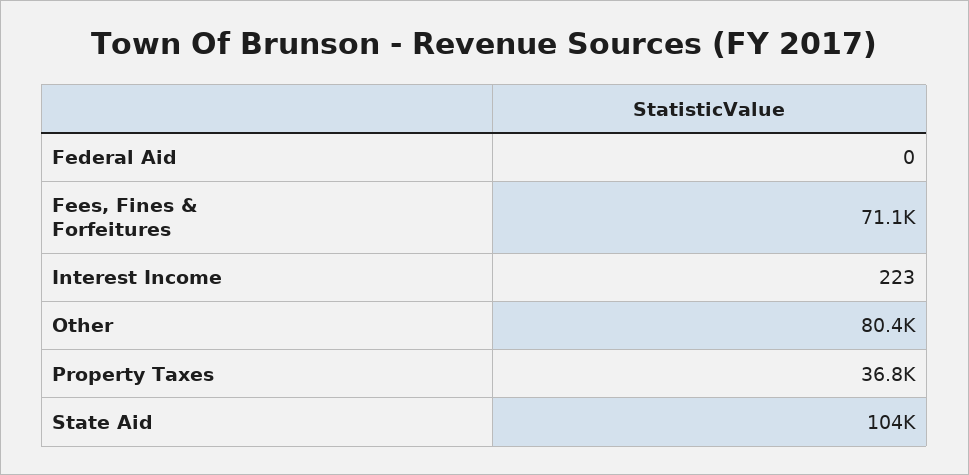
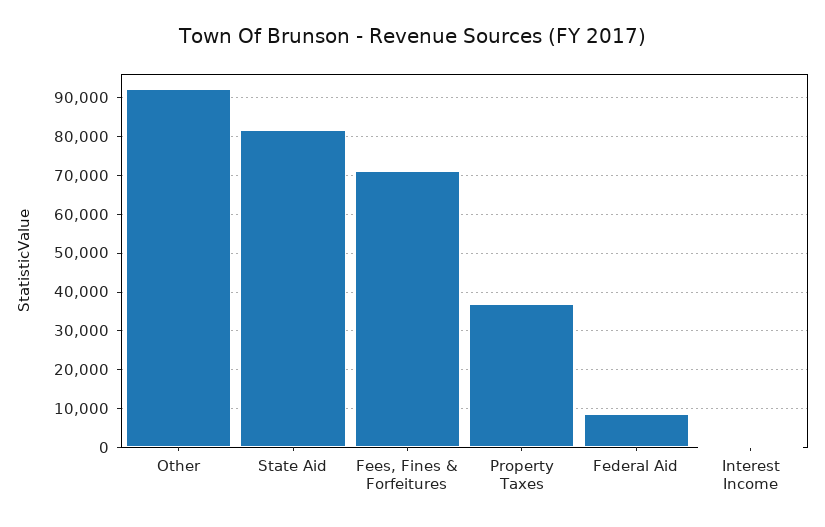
Federal Aid: 0 -> 8000
Other: 80400 -> 92000
State Aid: 104000 -> 82000

